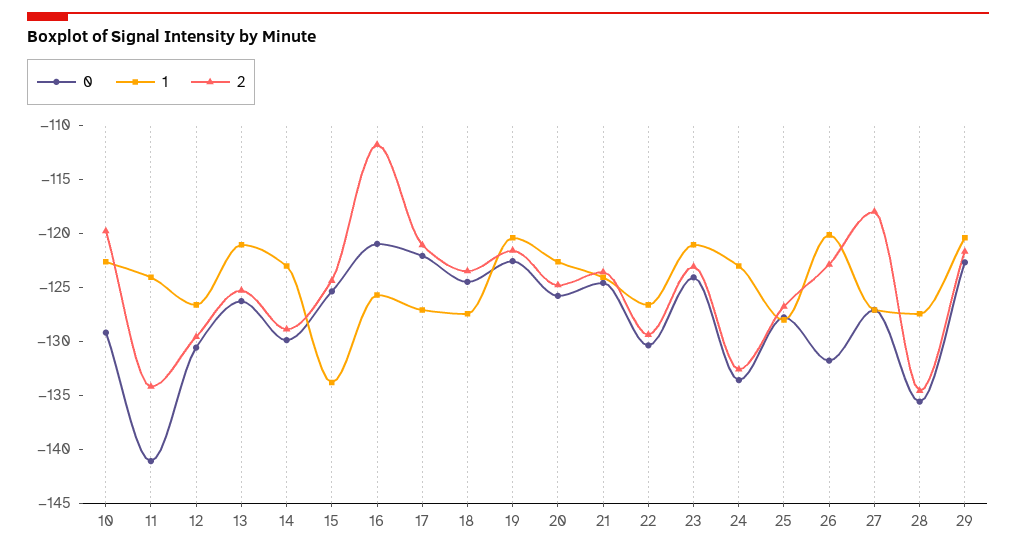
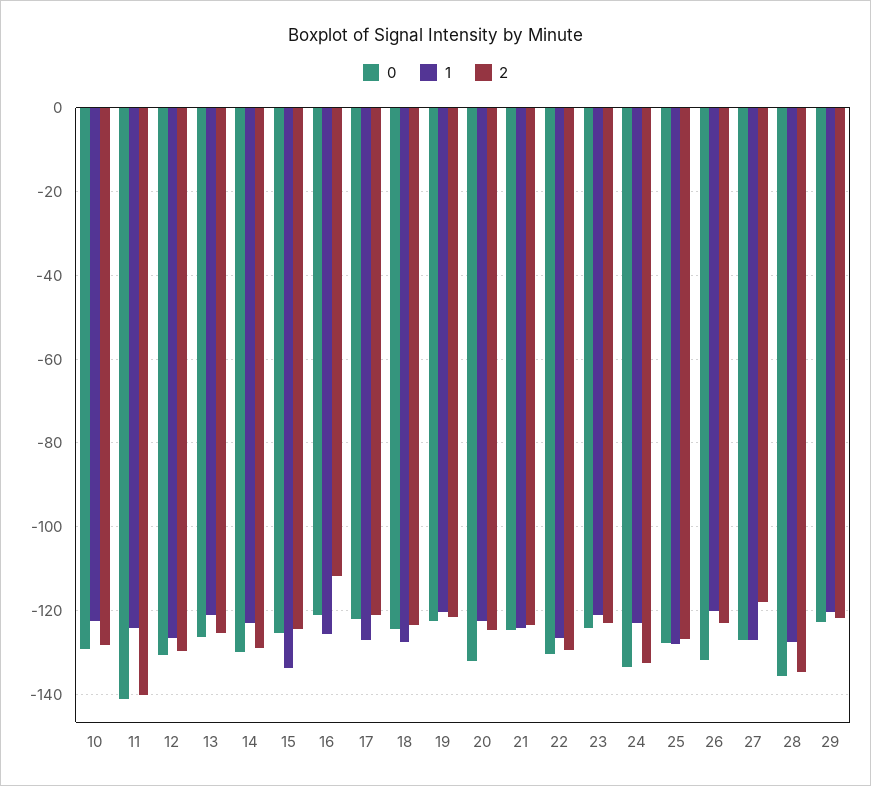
2, 10: -120 -> -128
2, 11: -134 -> -140
0, 20: -126 -> -132

